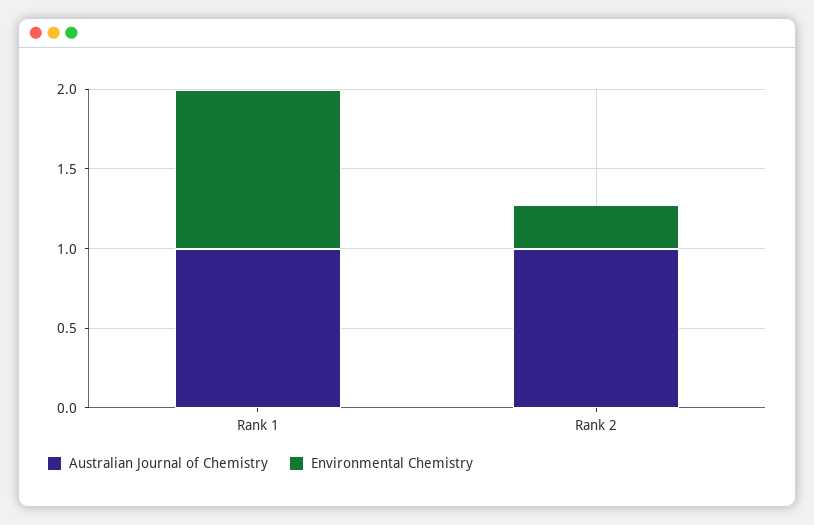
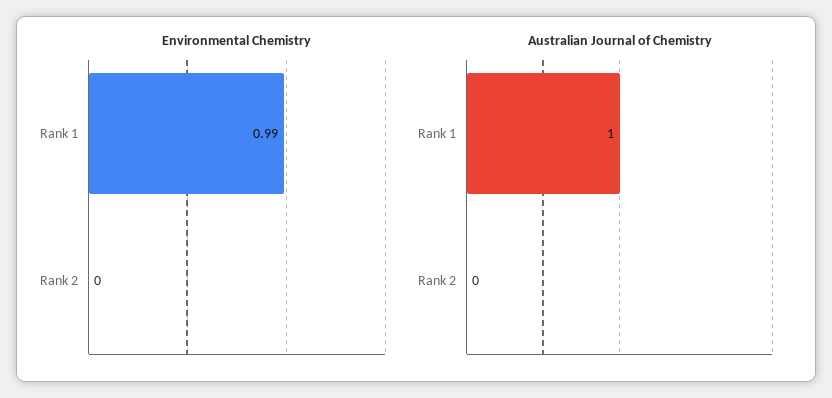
Australian Journal of Chemistry, Rank 2: 1 -> 0
Environmental Chemistry, Rank 2: 0.3 -> 0

